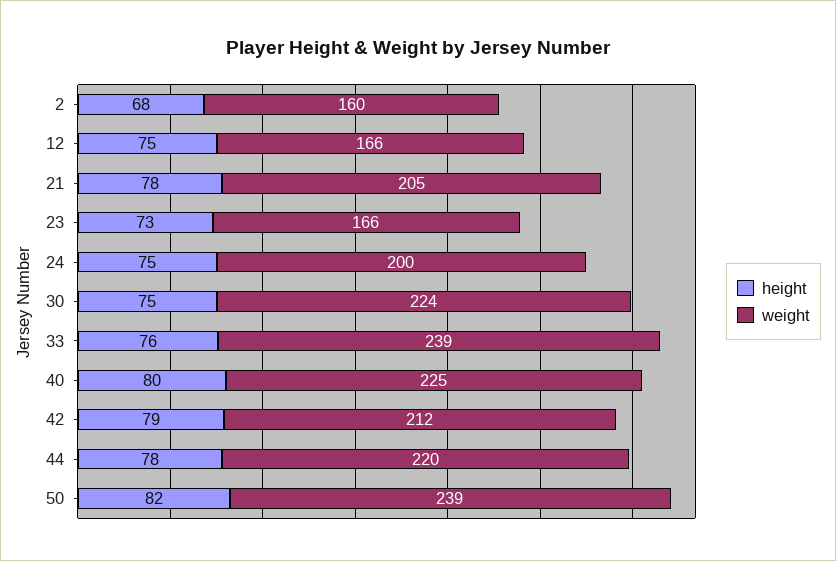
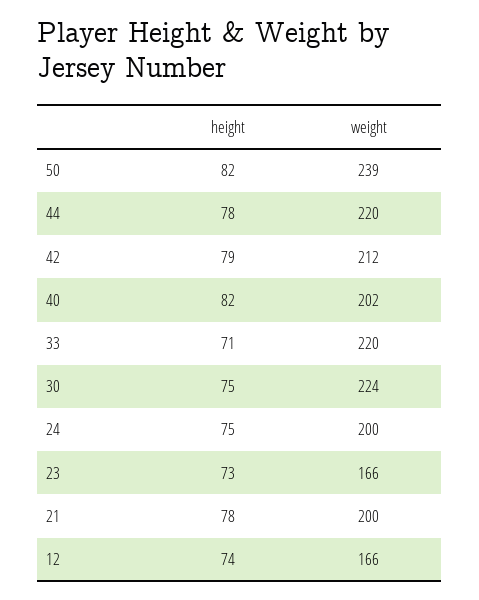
height, 2: 68 -> none
weight, 2: 160 -> none
height, 12: 75 -> 74
weight, 21: 205 -> 200
height, 33: 76 -> 71
weight, 33: 239 -> 220
height, 40: 80 -> 82
weight, 40: 225 -> 202

